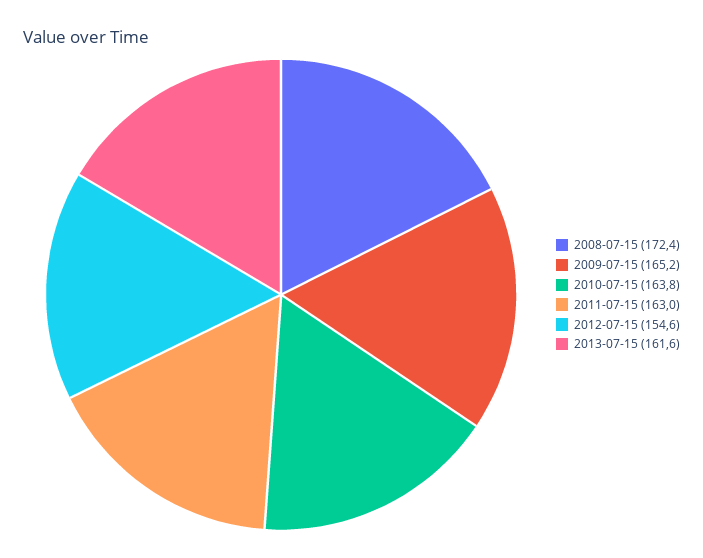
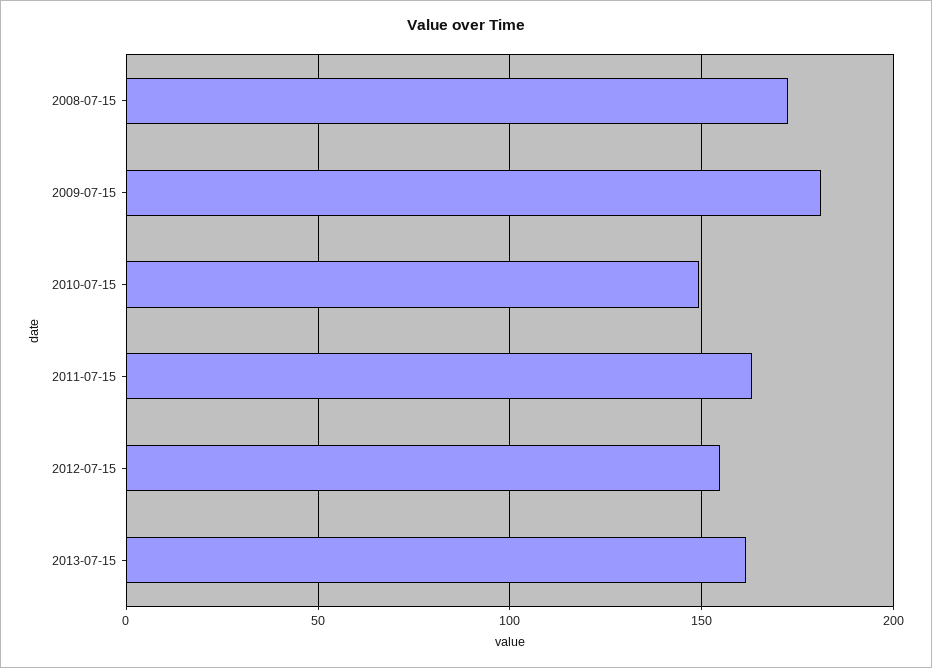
2009-07-15: 165.2 -> 180
2010-07-15: 163.8 -> 150

